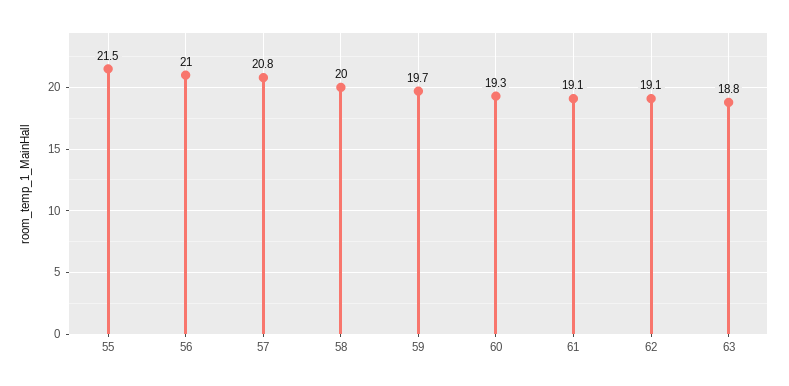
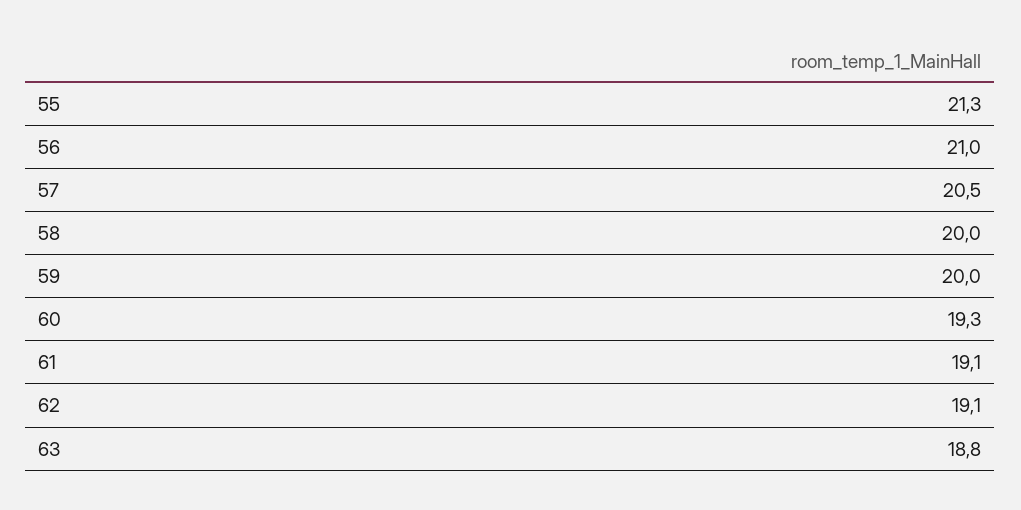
55: 21.5 -> 21.3
57: 20.8 -> 20.5
59: 19.7 -> 20

